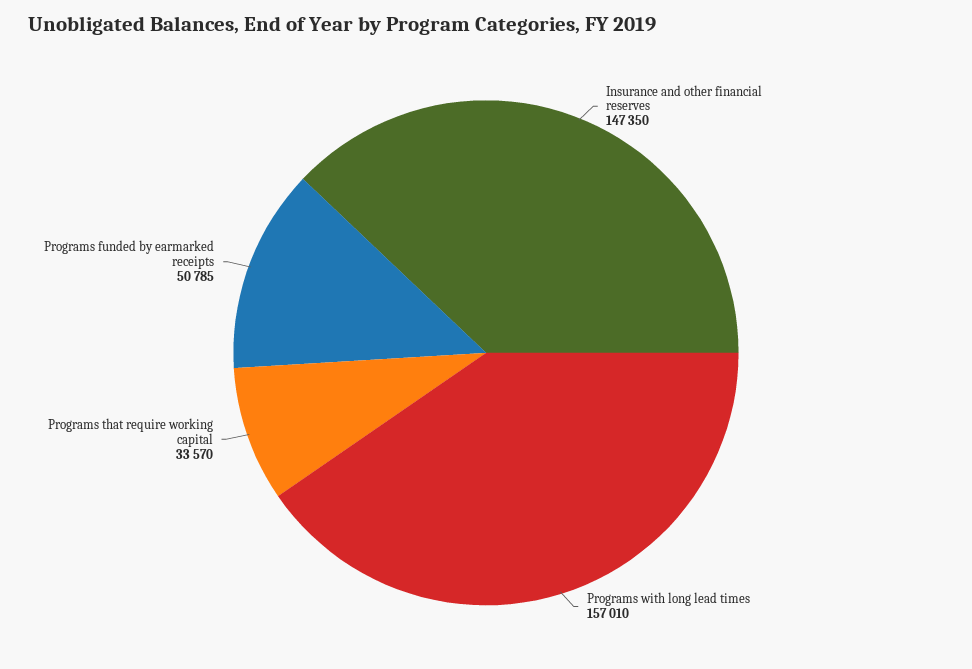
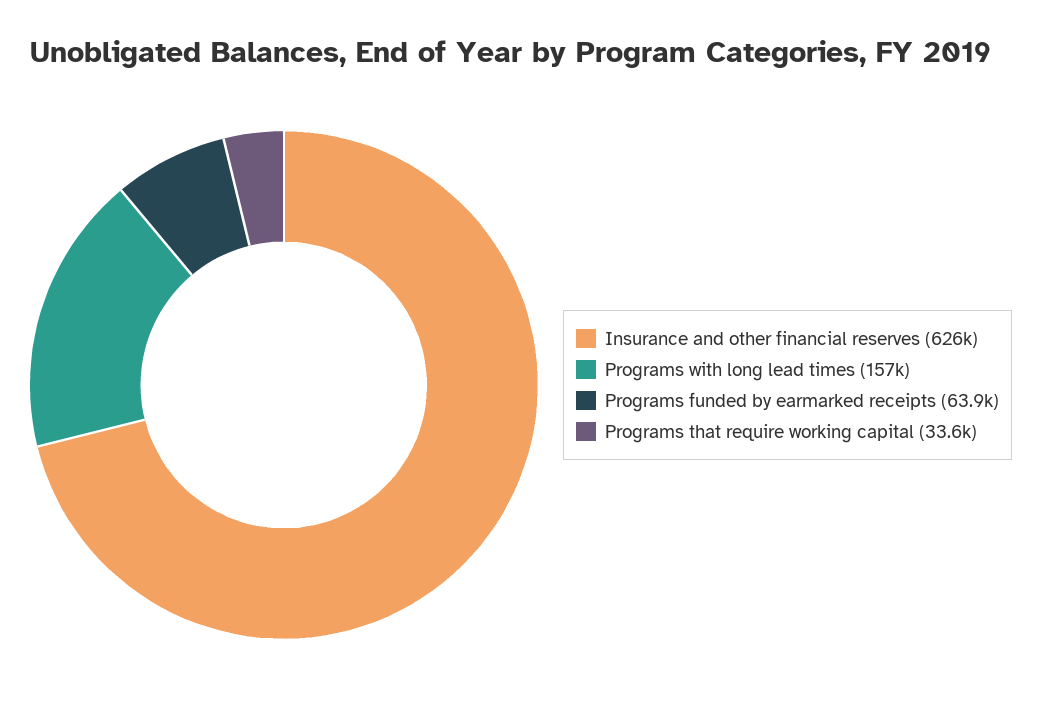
Insurance and other financial reserves: 147350 -> 626000
Programs funded by earmarked receipts: 50785 -> 63900

